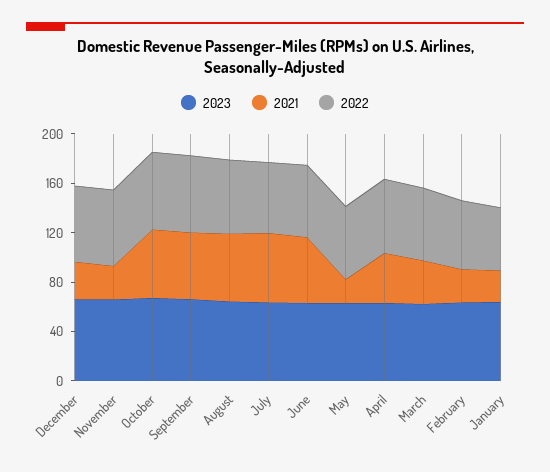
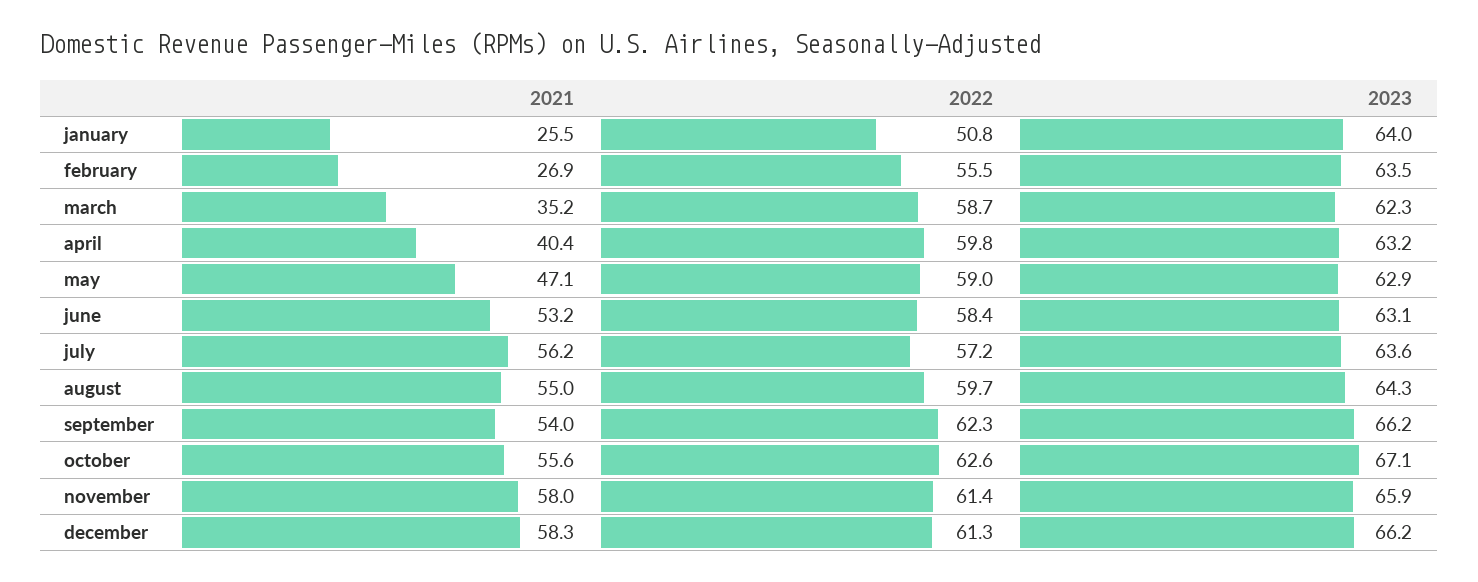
2021, December: 30 -> 58.3
2021, November: 30 -> 58
2021, May: 20 -> 47.1

